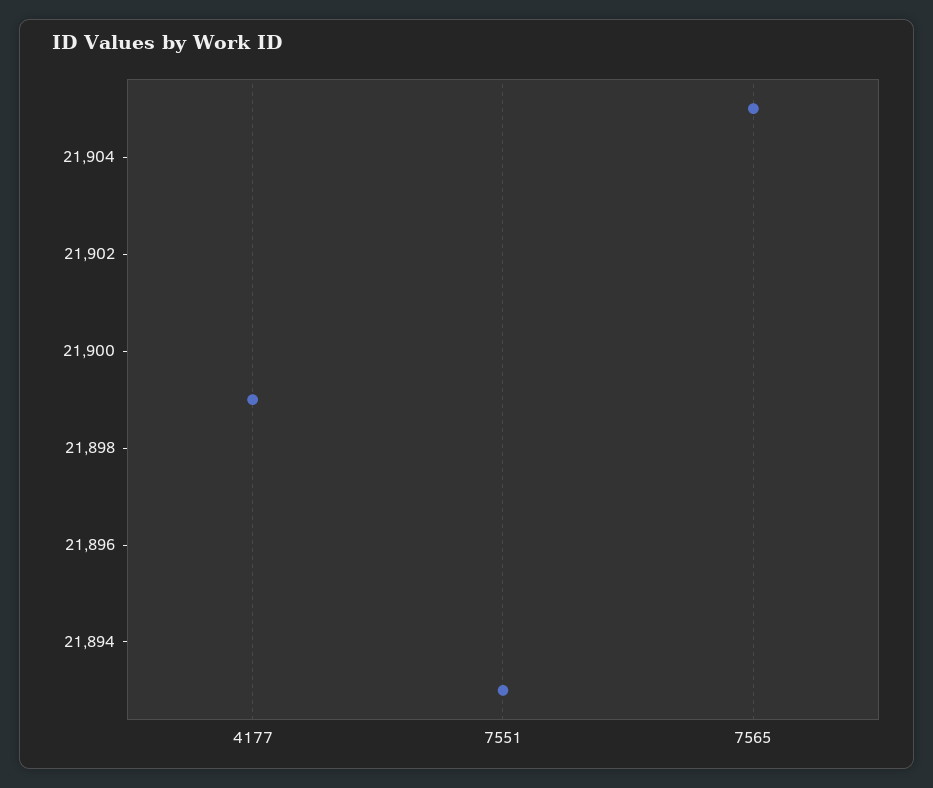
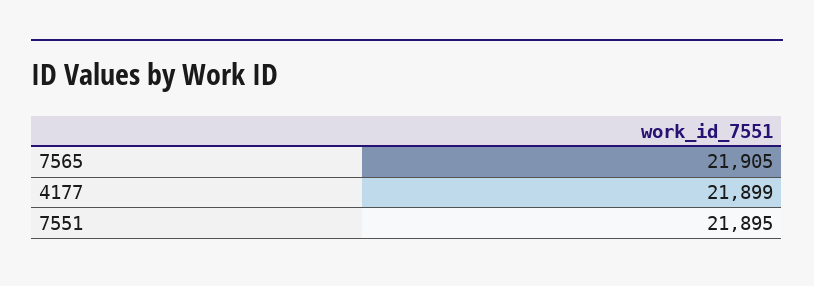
7551: 21893 -> 21895

